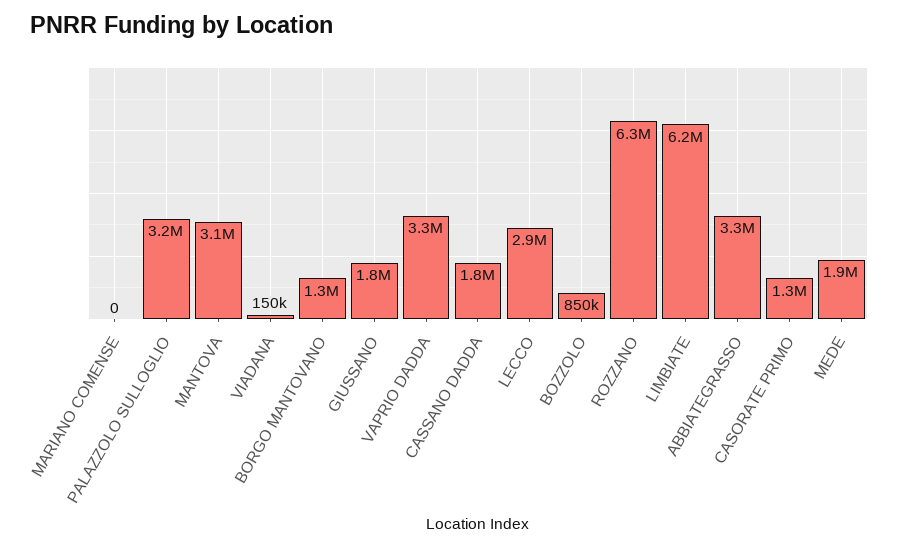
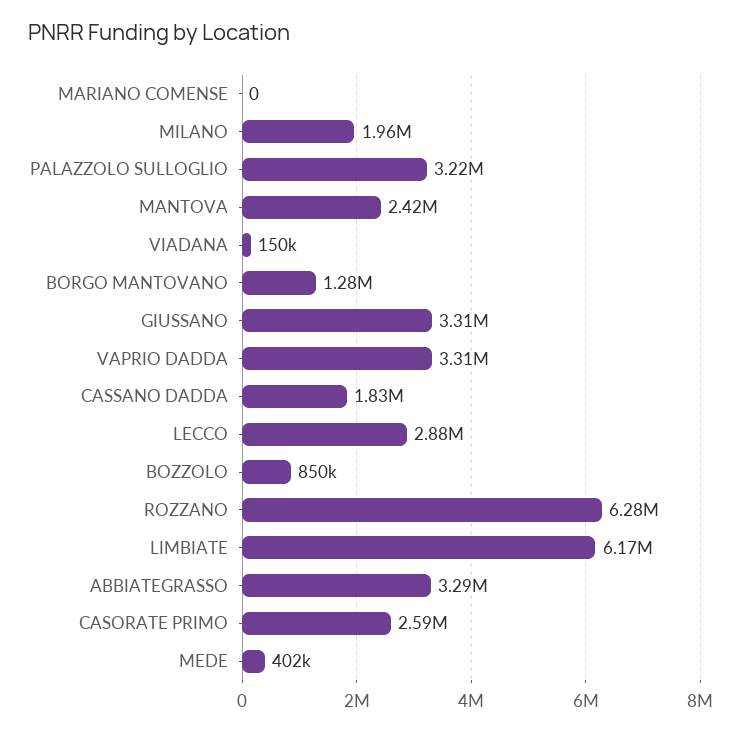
MANTOVA: 3100000 -> 2420000
GIUSSANO: 1800000 -> 3310000
CASORATE PRIMO: 1300000 -> 2590000
MEDE: 1900000 -> 402000
MILANO: none -> 1960000

